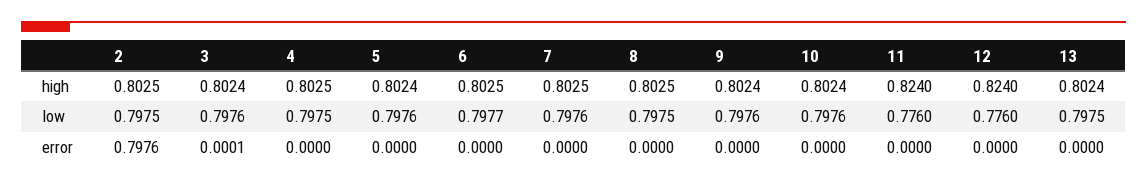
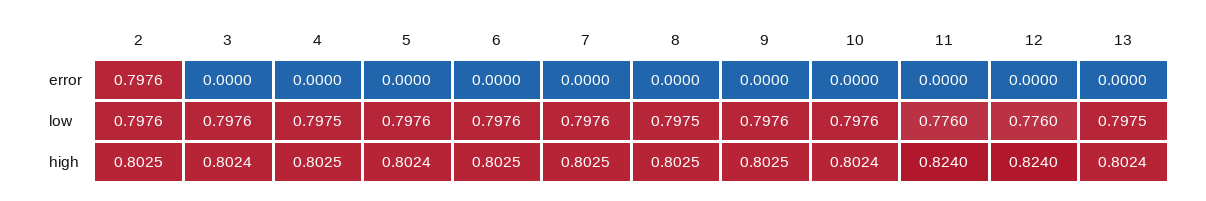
9, high: 0.8024 -> 0.8025
2, low: 0.7975 -> 0.7976
6, low: 0.7977 -> 0.7976
3, error: 0.0001 -> 0

